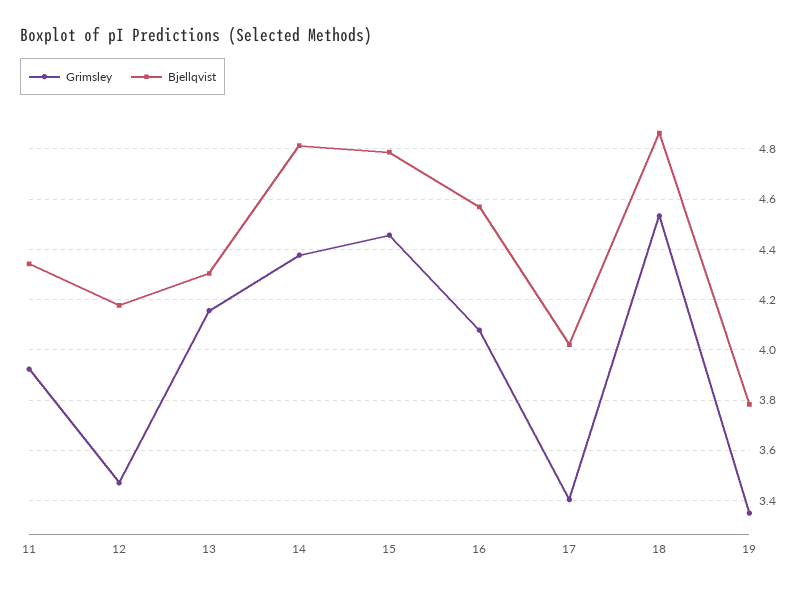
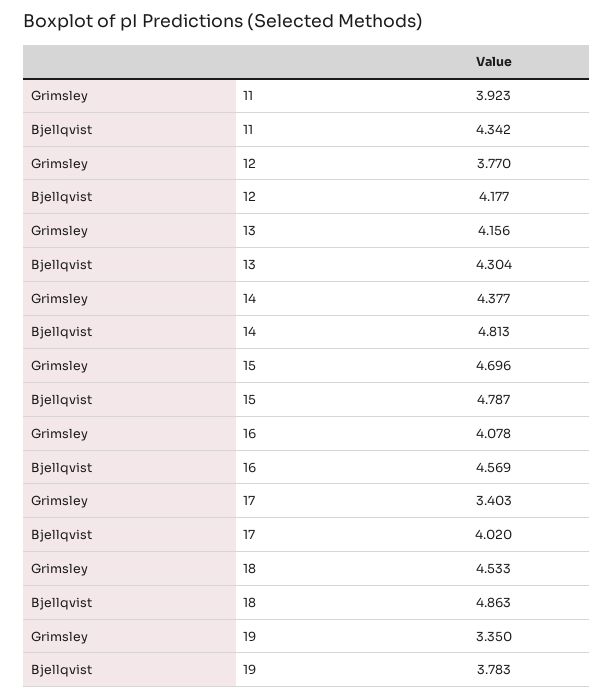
Grimsley, 12: 3.475 -> 3.77
Grimsley, 15: 4.45 -> 4.696

